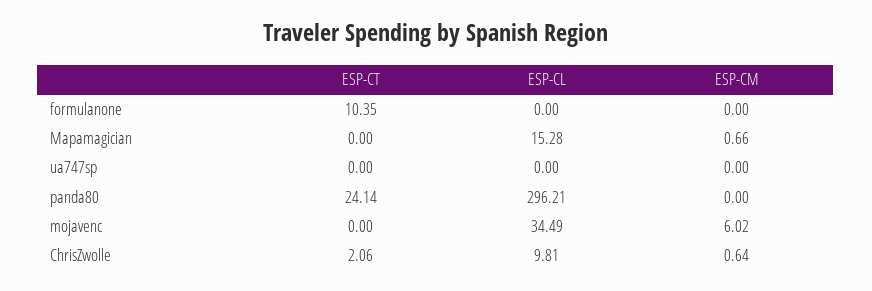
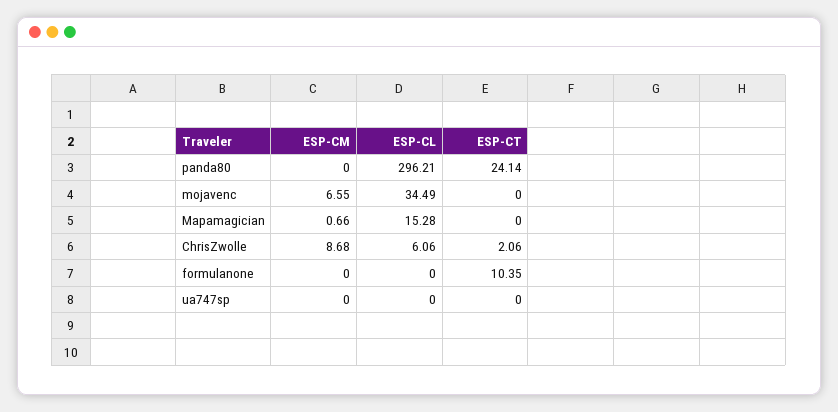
ESP-CM, mojavenc: 6.02 -> 6.55
ESP-CL, ChrisZwolle: 9.81 -> 6.06
ESP-CM, ChrisZwolle: 0.64 -> 8.68

